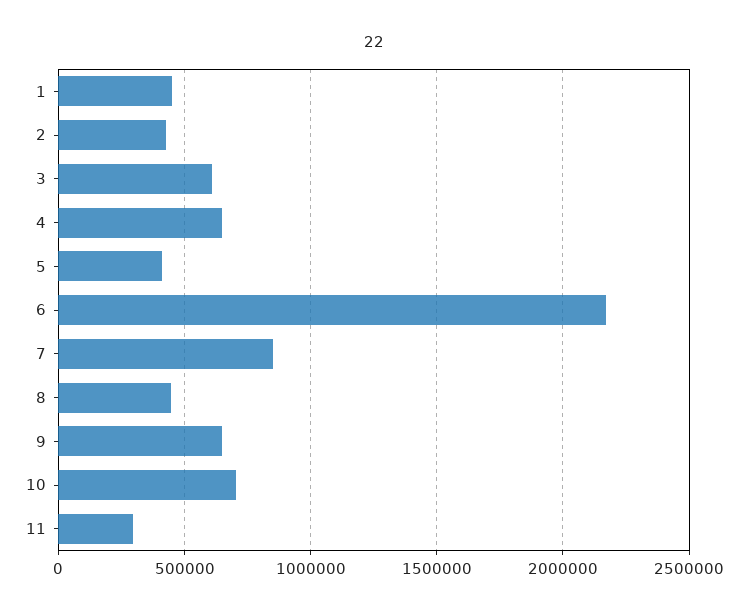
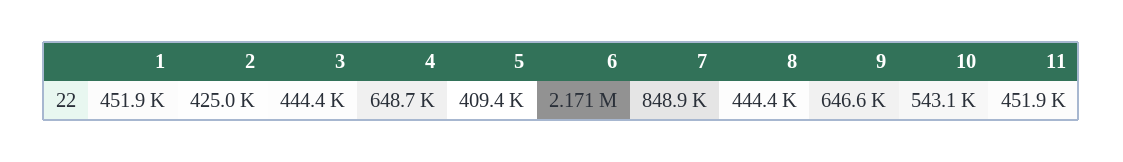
3: 600000 -> 444400
10: 700000 -> 543100
11: 300000 -> 451900

